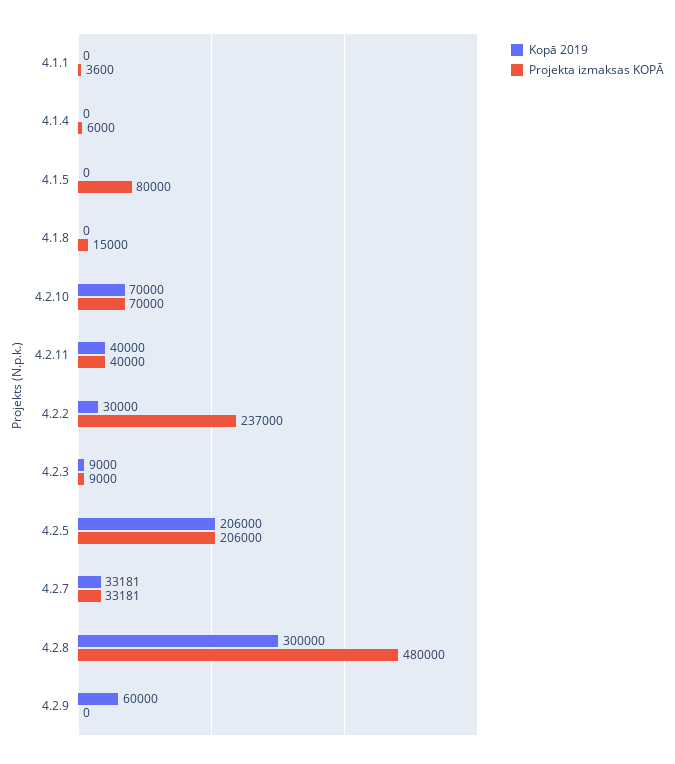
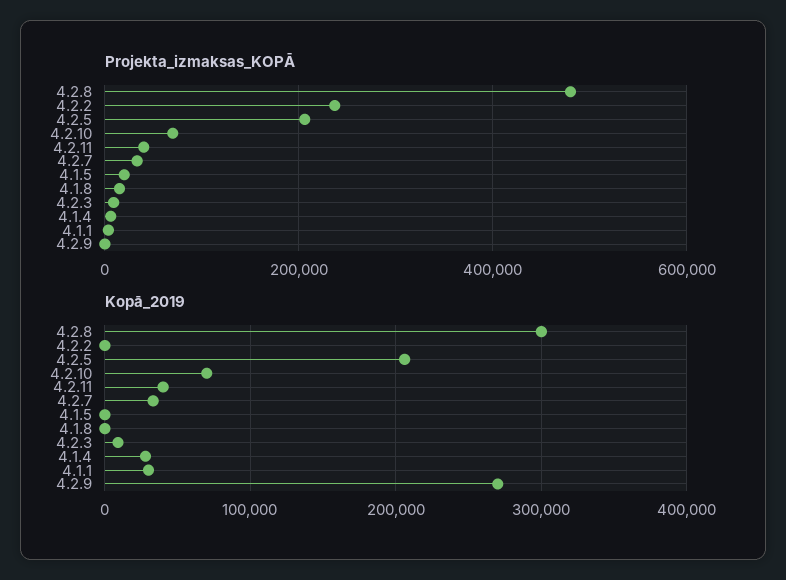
Kopā 2019, 4.1.1: 0 -> 30000
Kopā 2019, 4.1.4: 0 -> 30000
Projekta izmaksas KOPĀ, 4.1.5: 80000 -> 20000
Kopā 2019, 4.2.2: 30000 -> 0
Kopā 2019, 4.2.9: 60000 -> 270000

